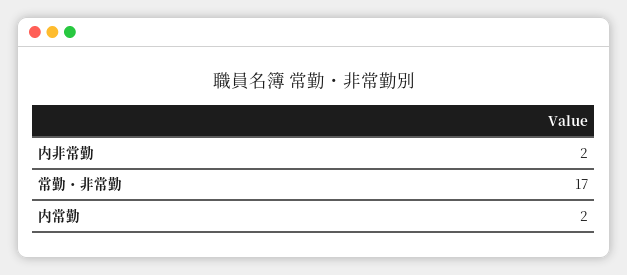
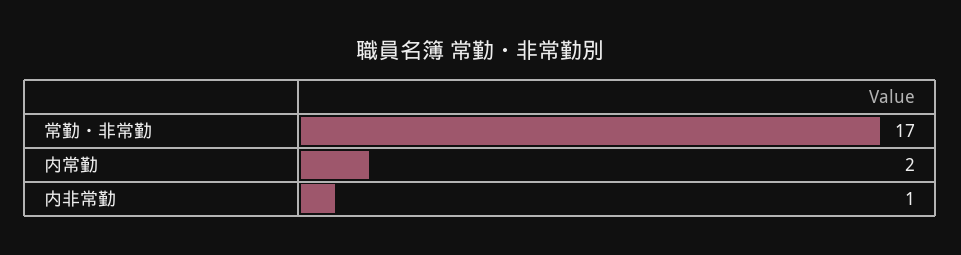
内非常勤: 2 -> 1

